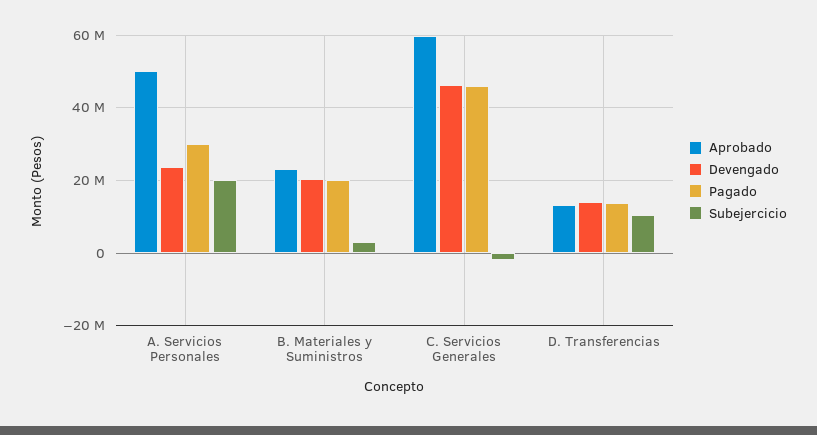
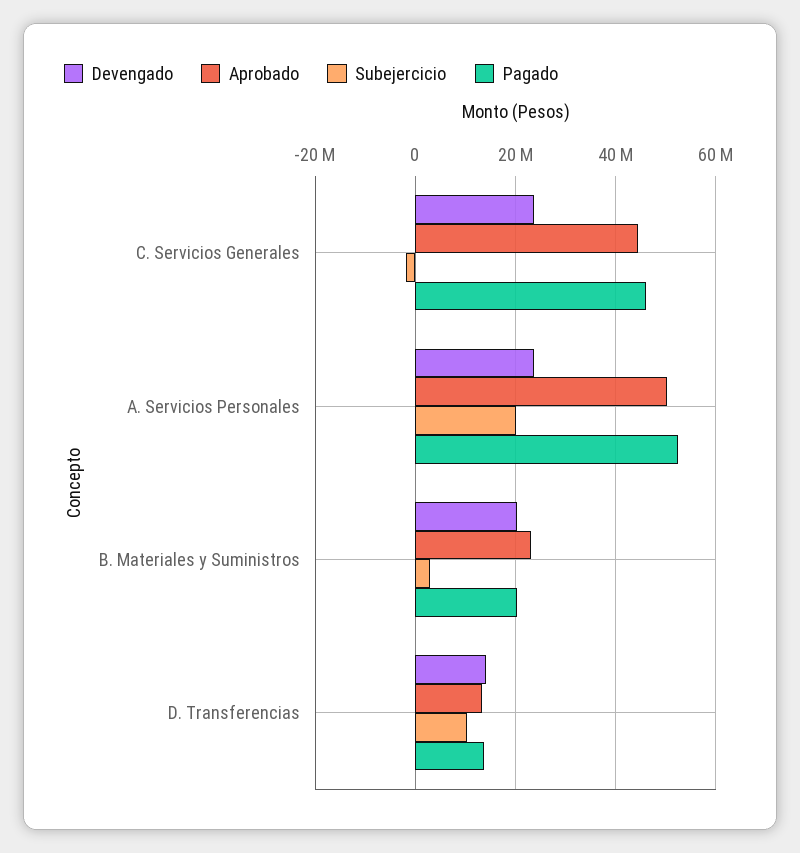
Pagado, A. Servicios Personales: 30000000 -> 52000000
Aprobado, C. Servicios Generales: 60000000 -> 44000000
Devengado, C. Servicios Generales: 46000000 -> 24000000

